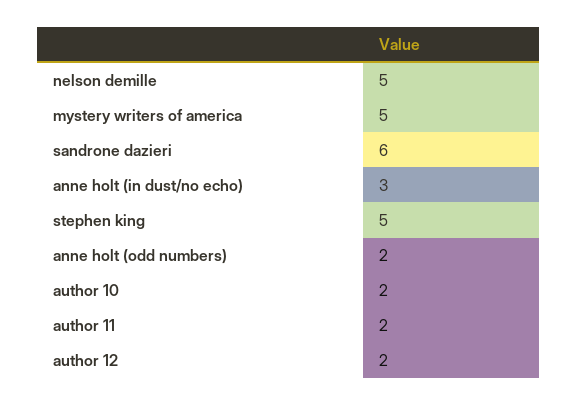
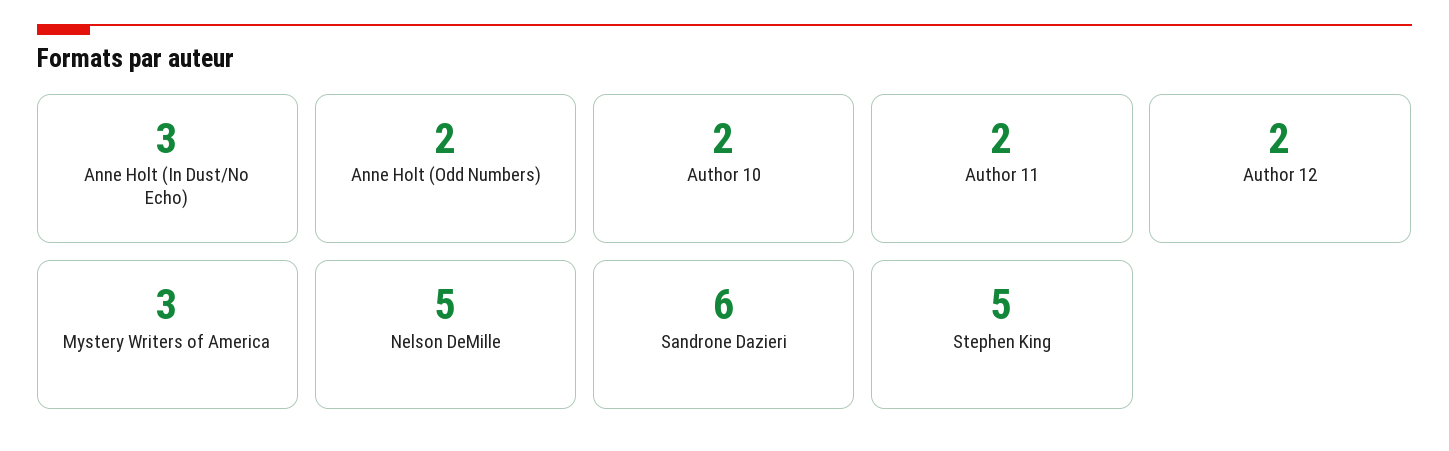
mystery writers of america: 5 -> 3

